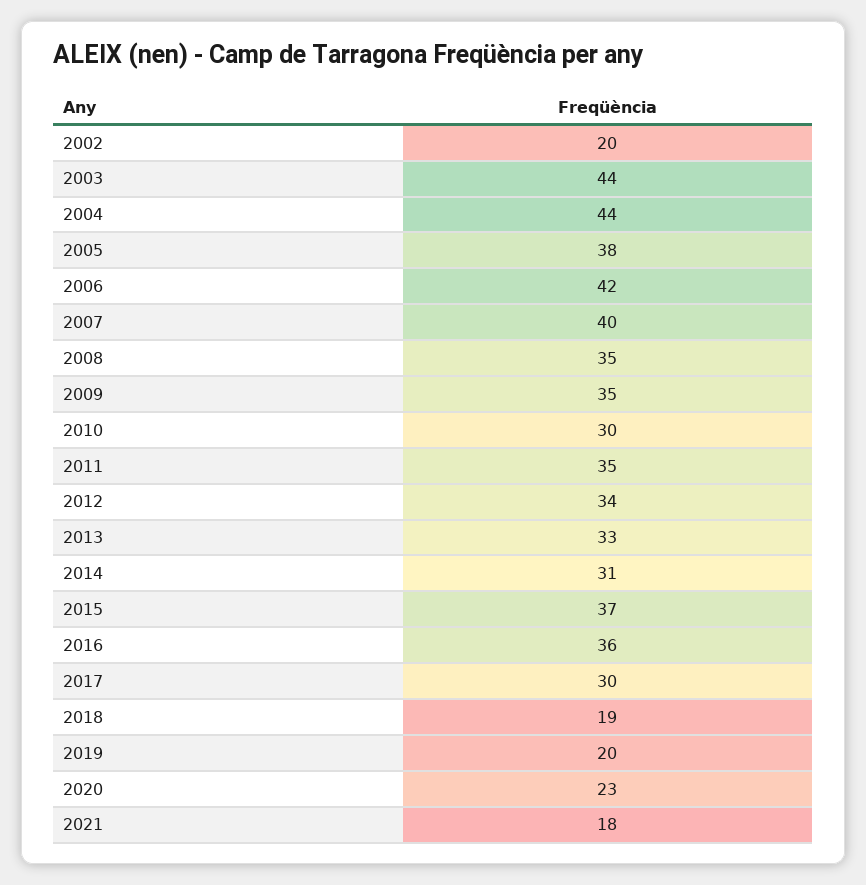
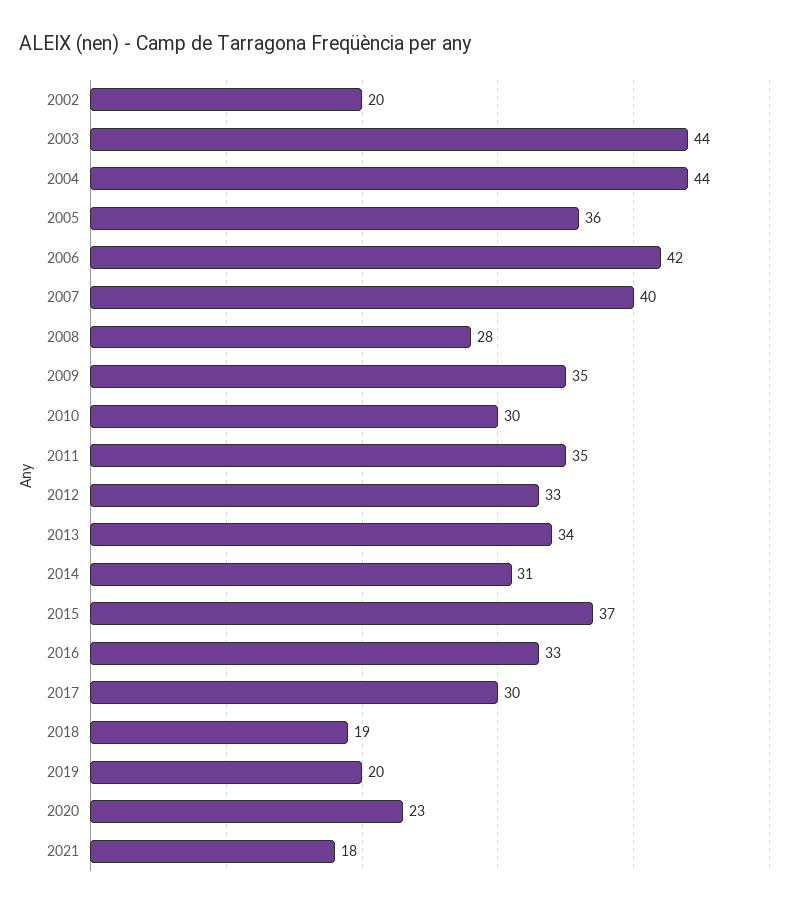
2005: 38 -> 36
2008: 35 -> 28
2012: 34 -> 33
2013: 33 -> 34
2016: 36 -> 33

